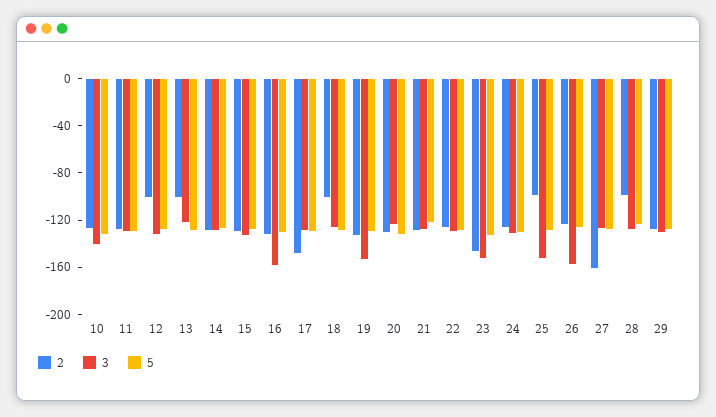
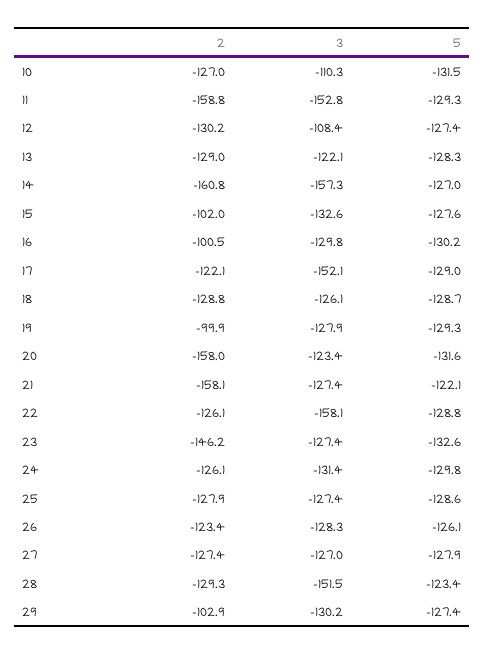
3, 10: -140 -> -110.3
2, 11: -130 -> -158.8
3, 11: -130 -> -152.8
2, 12: -100 -> -130.2
3, 12: -130 -> -108.4
2, 13: -100 -> -129
2, 14: -130 -> -160.8
3, 14: -130 -> -157.3
2, 15: -130 -> -102
2, 16: -130 -> -100.5
3, 16: -160 -> -129.8
2, 17: -150 -> -122.1
3, 17: -130 -> -152.1
2, 18: -100 -> -128.8
2, 19: -130 -> -99.9
3, 19: -150 -> -127.9
2, 20: -130 -> -158
2, 21: -130 -> -158.1
3, 22: -130 -> -158.1
3, 23: -150 -> -127.4
2, 25: -100 -> -127.9
3, 25: -150 -> -127.4
3, 26: -160 -> -128.3
2, 27: -160 -> -127.4
2, 28: -100 -> -129.3
3, 28: -130 -> -151.5
2, 29: -130 -> -102.9

